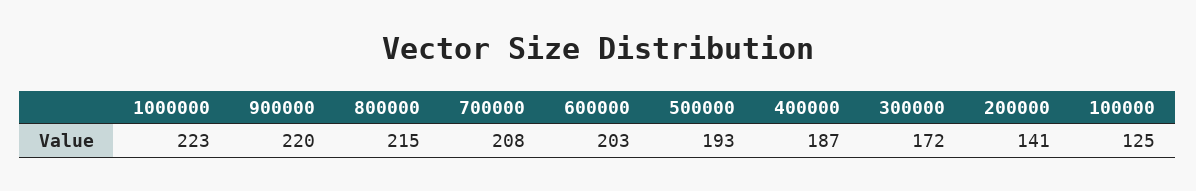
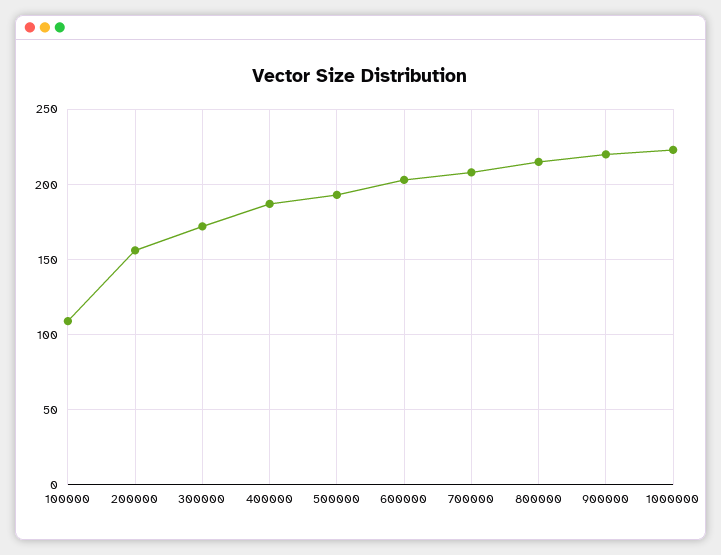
200000: 141 -> 155
100000: 125 -> 110

